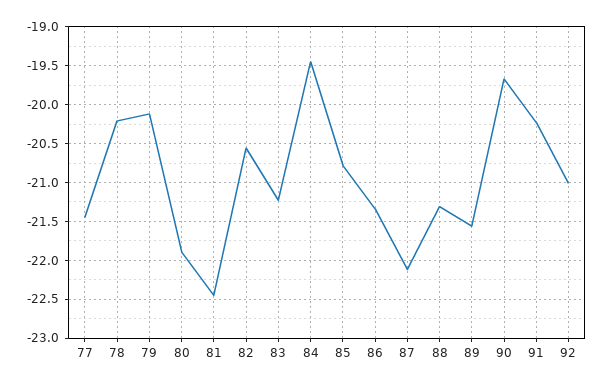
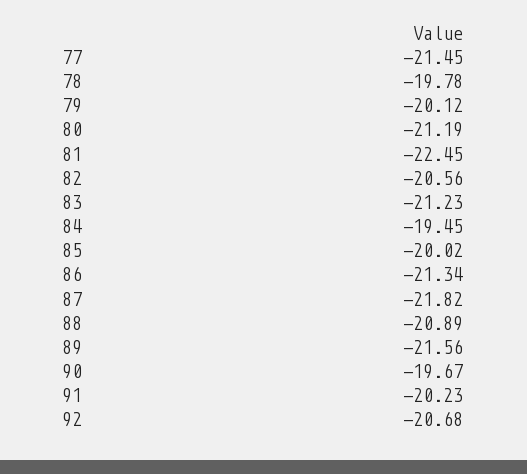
78: -20.2 -> -19.78
80: -21.9 -> -21.19
85: -20.8 -> -20.02
87: -22.1 -> -21.82
88: -21.3 -> -20.89
92: -21 -> -20.68

